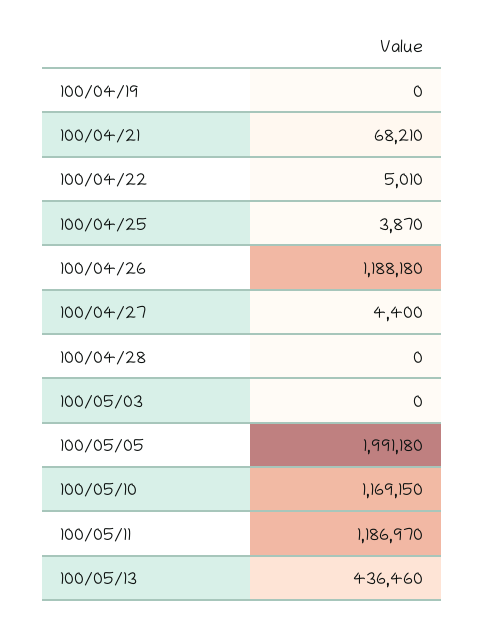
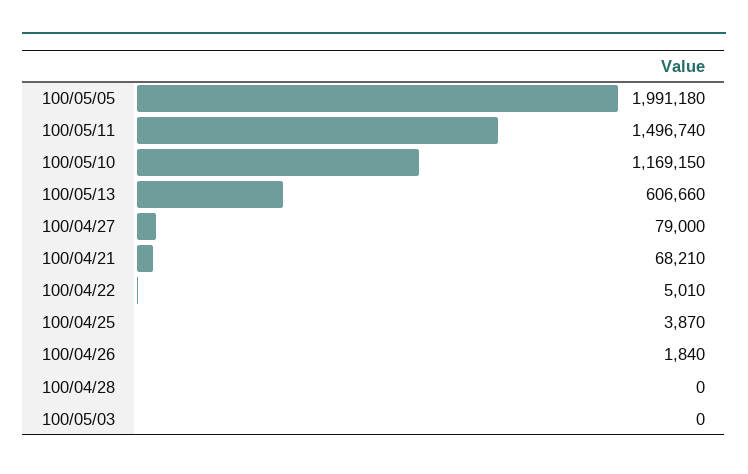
100/04/19: 0 -> none
100/04/26: 1188180 -> 1840
100/04/27: 4400 -> 79000
100/05/11: 1186970 -> 1496740
100/05/13: 436460 -> 606660

